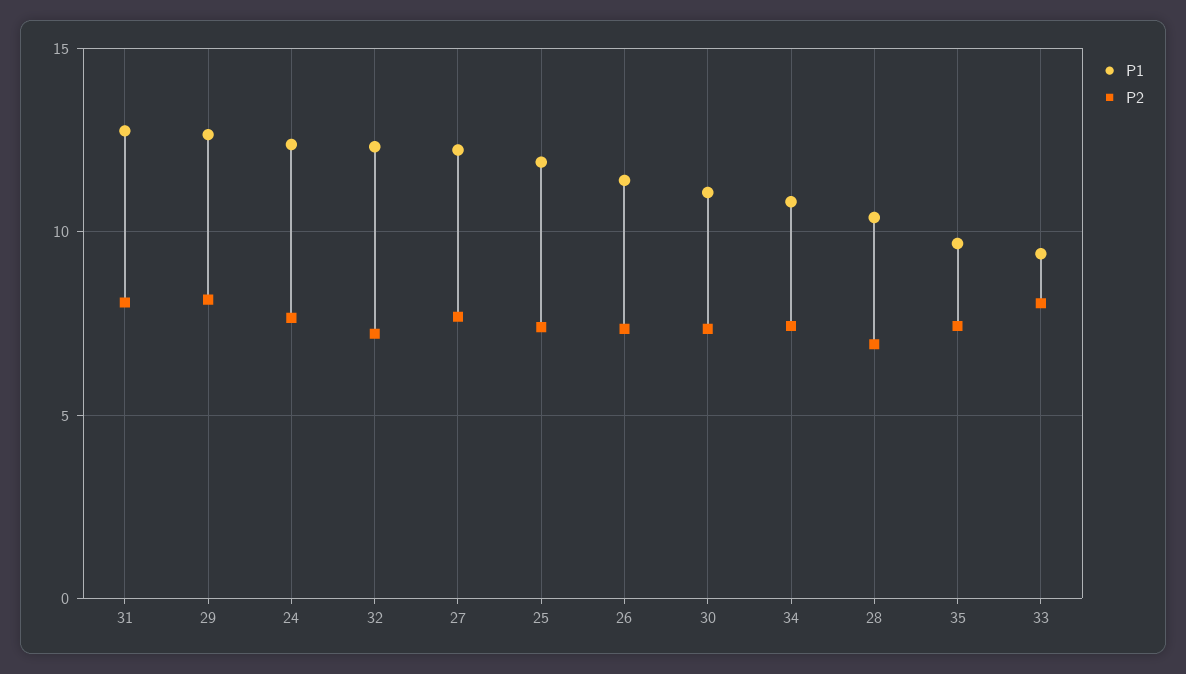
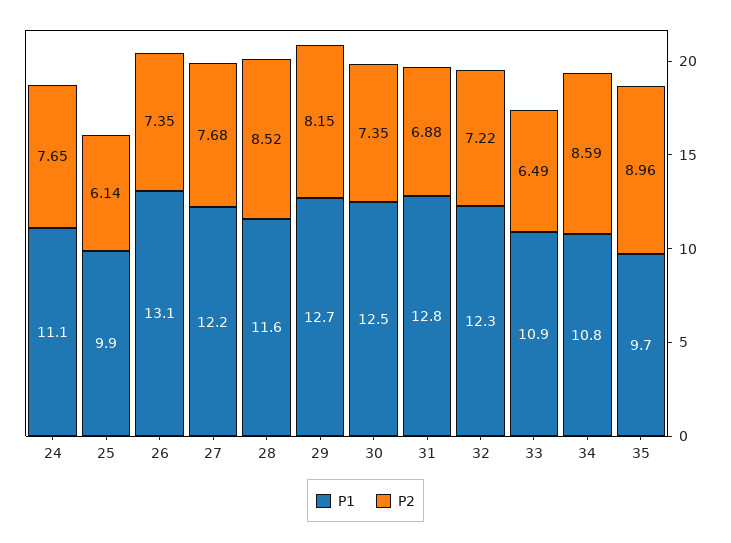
P2, 31: 8 -> 6.88
P1, 24: 12.5 -> 11.1
P1, 25: 12 -> 9.9
P2, 25: 7.5 -> 6.14
P1, 26: 11.5 -> 13.1
P1, 30: 11 -> 12.5
P2, 34: 7.5 -> 8.59
P1, 28: 10.5 -> 11.6
P2, 28: 7 -> 8.52
P2, 35: 7.5 -> 8.96
P1, 33: 9.5 -> 10.9
P2, 33: 8 -> 6.49

